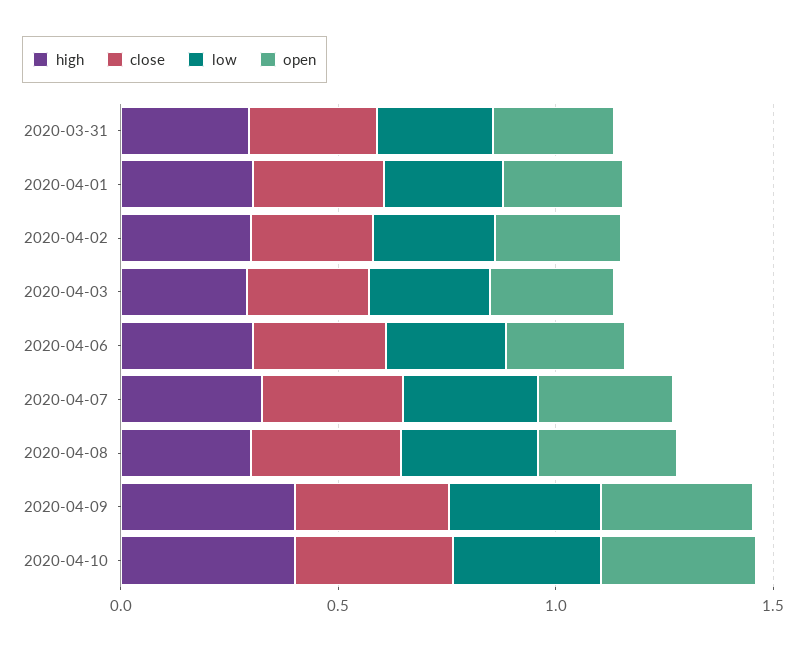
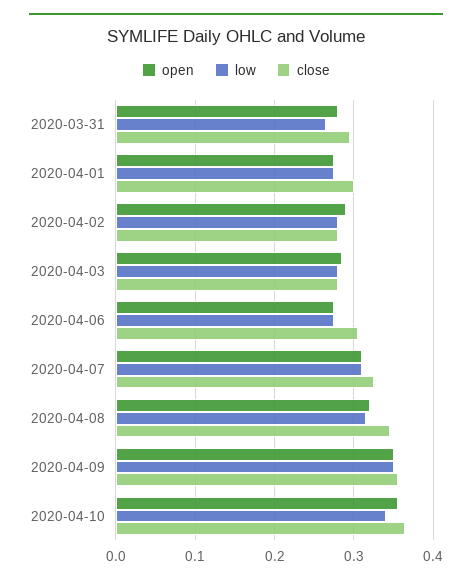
high, 2020-03-31: 0.3 -> none
high, 2020-04-01: 0.3 -> none
high, 2020-04-02: 0.3 -> none
high, 2020-04-03: 0.3 -> none
high, 2020-04-06: 0.3 -> none
high, 2020-04-07: 0.3 -> none
high, 2020-04-08: 0.3 -> none
high, 2020-04-09: 0.4 -> none
high, 2020-04-10: 0.4 -> none

